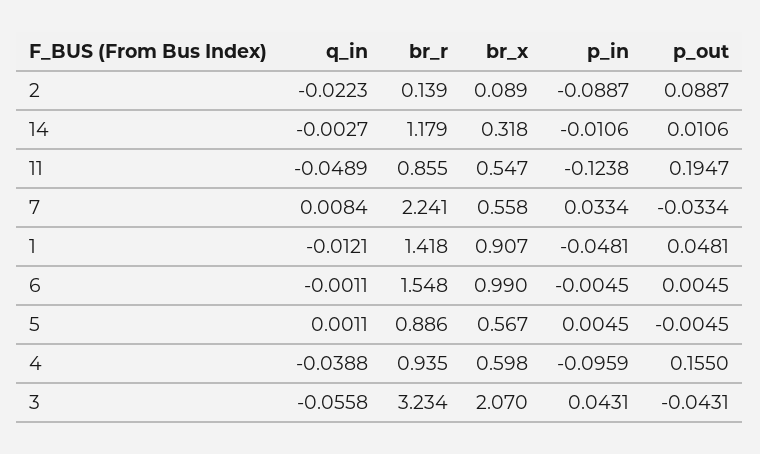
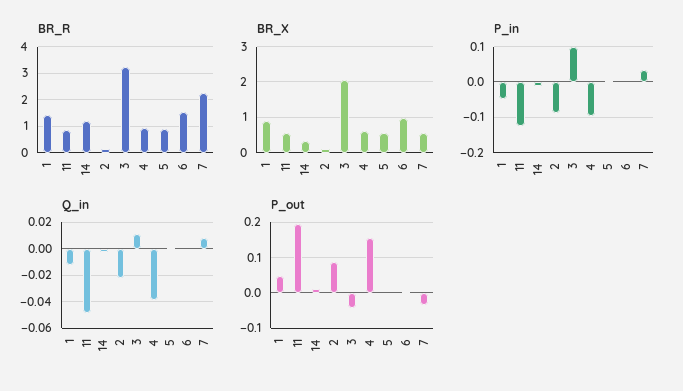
q_in, 3: -0.0558 -> 0.01
p_in, 3: 0.0431 -> 0.1

